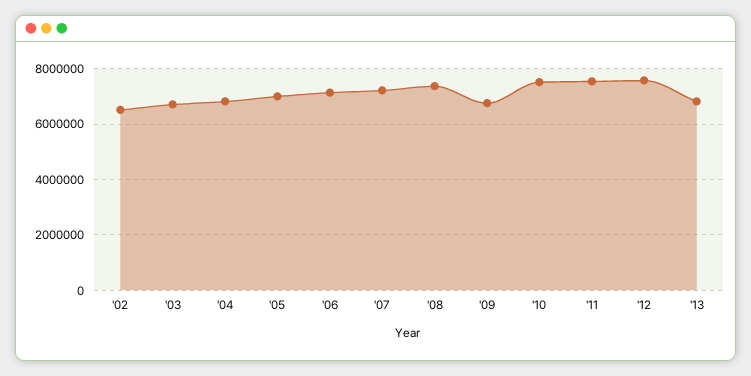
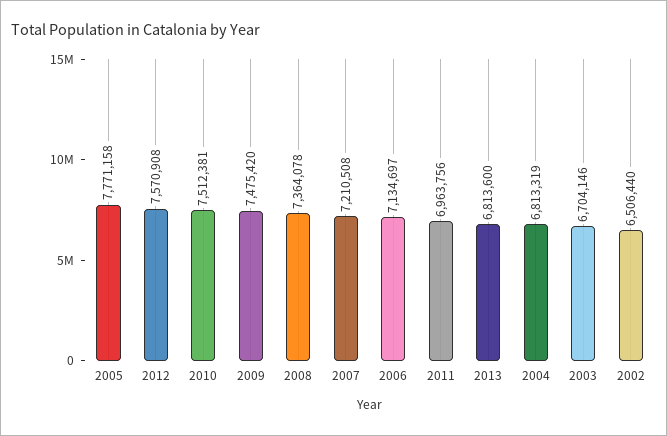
'05: 7000000 -> 7771158
'09: 6750000 -> 7475420
'11: 7500000 -> 6963756

